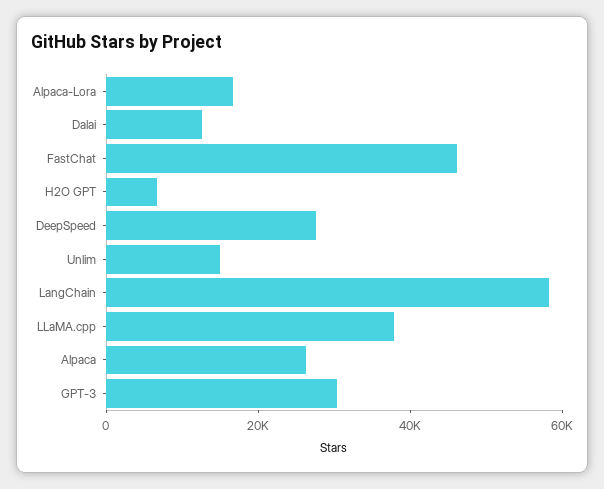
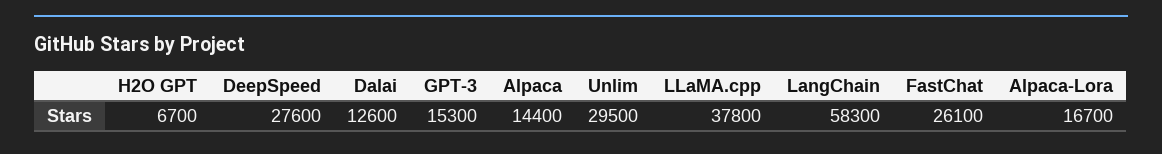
FastChat: 45000 -> 26100
Unlim: 15000 -> 29500
Alpaca: 25000 -> 14400
GPT-3: 30000 -> 15300

